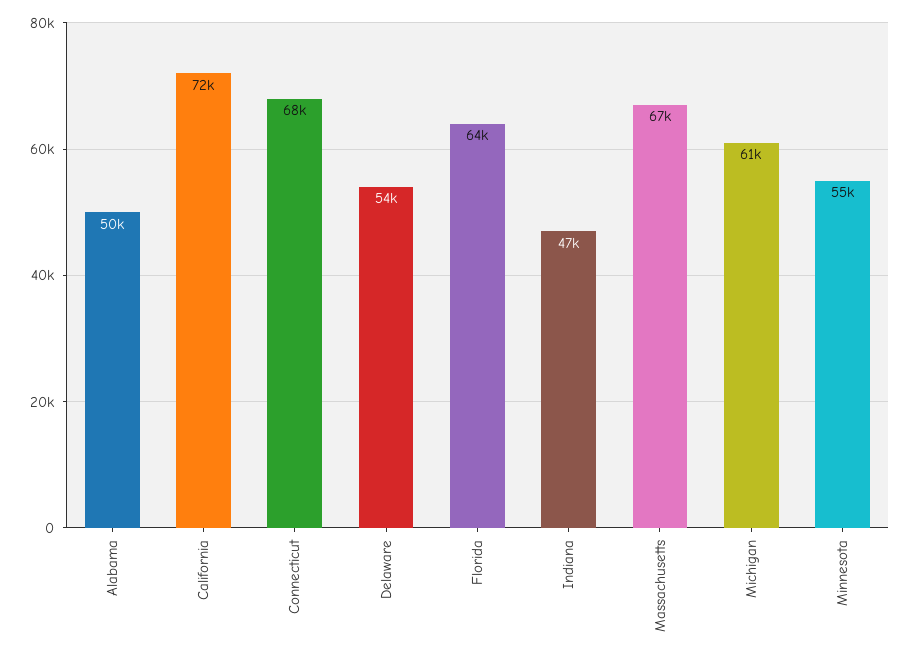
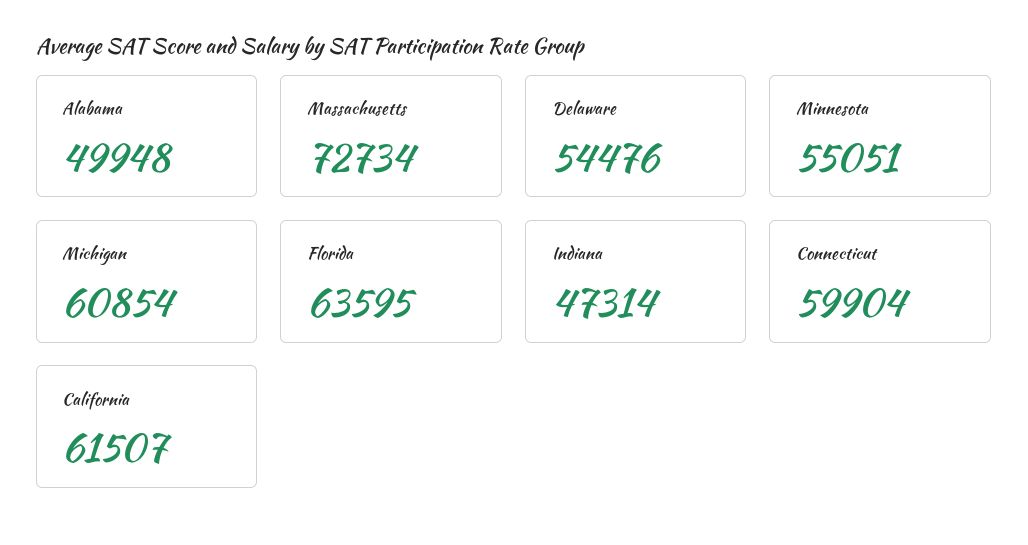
California: 72000 -> 61507
Connecticut: 68000 -> 59904
Massachusetts: 67000 -> 72734

